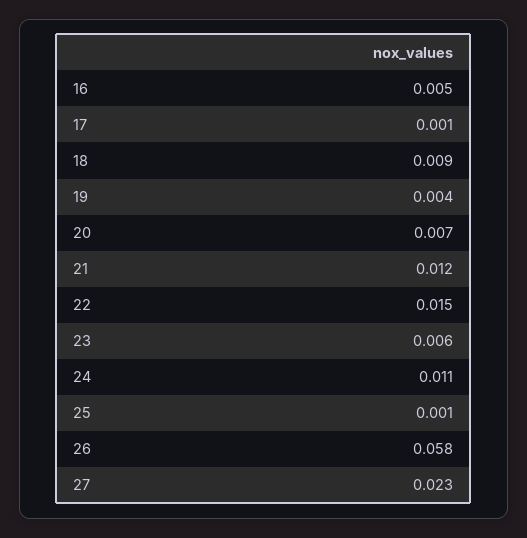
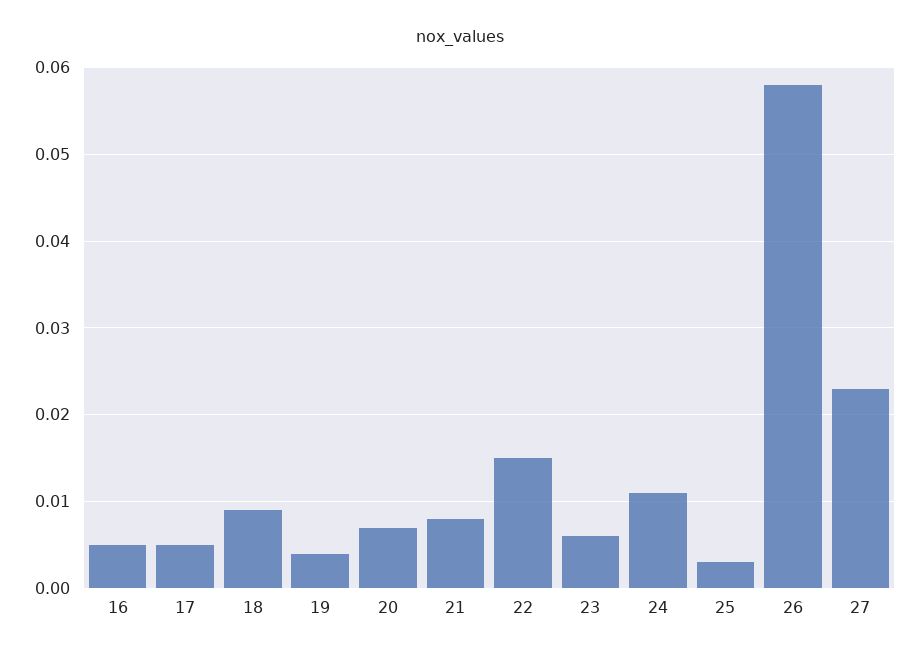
17: 0.001 -> 0.005
21: 0.012 -> 0.008
25: 0.001 -> 0.003

